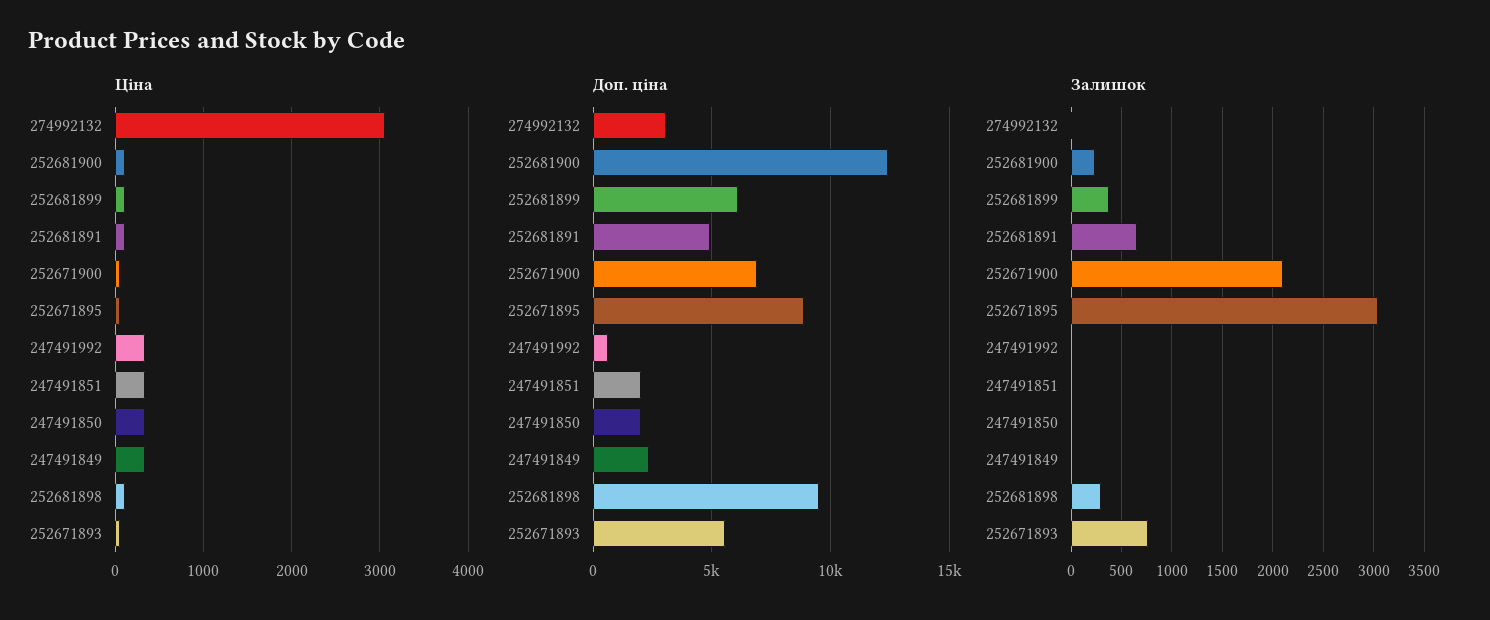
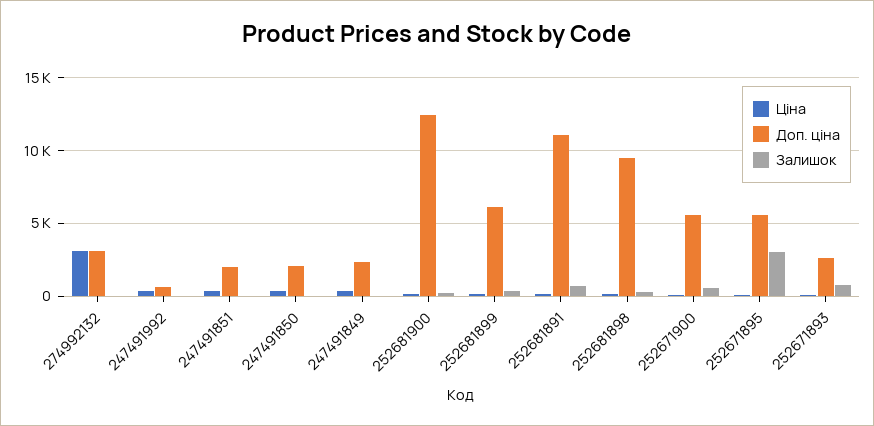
Доп. ціна, 252681891: 5000 -> 11000
Доп. ціна, 252671900: 7000 -> 5500
Доп. ціна, 252671895: 9000 -> 5500
Доп. ціна, 252671893: 5500 -> 2500
Залишок, 252671900: 2100 -> 500

